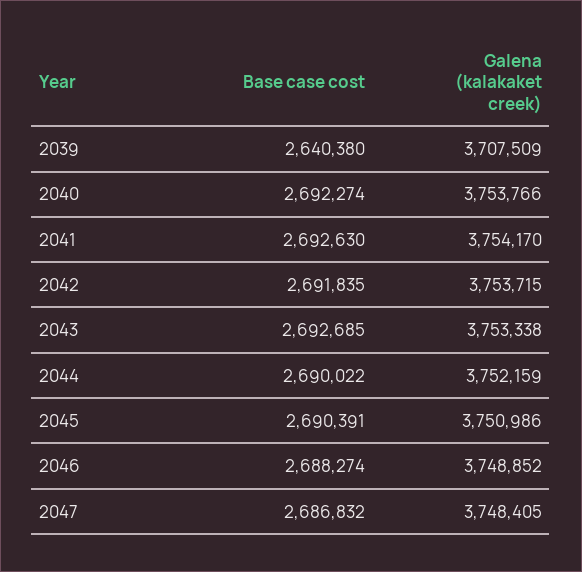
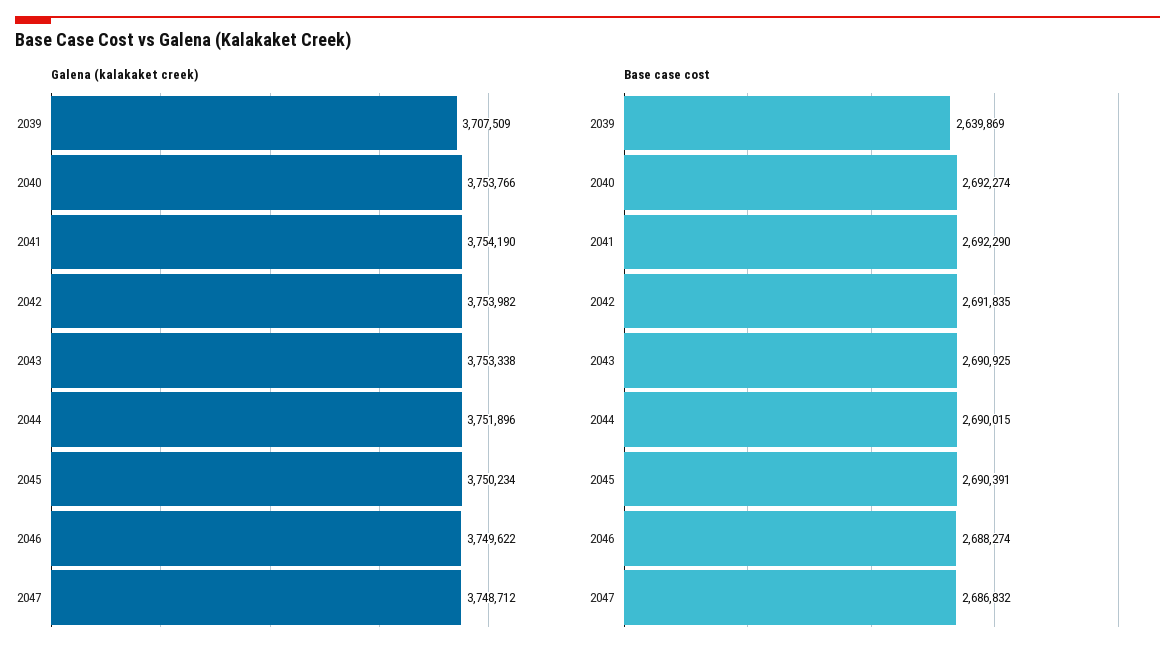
Base case cost, 2039: 2640380 -> 2639869
Base case cost, 2041: 2692630 -> 2692290
Galena (kalakaket creek), 2041: 3754170 -> 3754190
Galena (kalakaket creek), 2042: 3753715 -> 3753982
Base case cost, 2043: 2692685 -> 2690925
Base case cost, 2044: 2690022 -> 2690015
Galena (kalakaket creek), 2044: 3752159 -> 3751896
Galena (kalakaket creek), 2045: 3750986 -> 3750234
Galena (kalakaket creek), 2046: 3748852 -> 3749622
Galena (kalakaket creek), 2047: 3748405 -> 3748712

